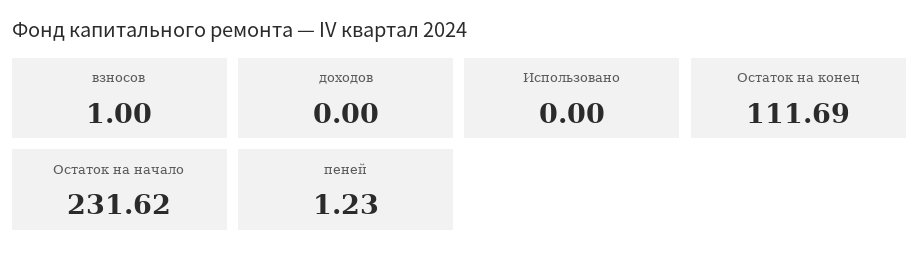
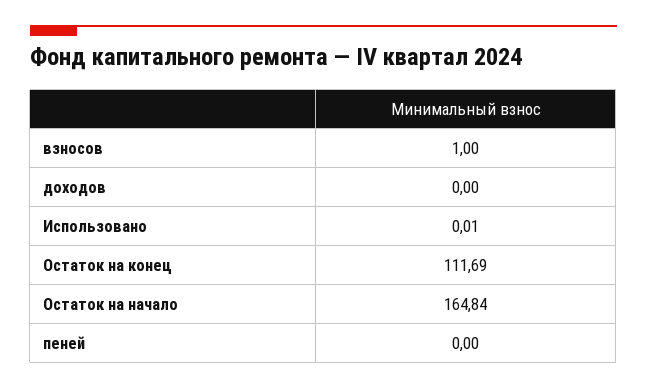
Использовано: 0 -> 0.01
Остаток на начало: 231.62 -> 164.84
пеней: 1.23 -> 0

